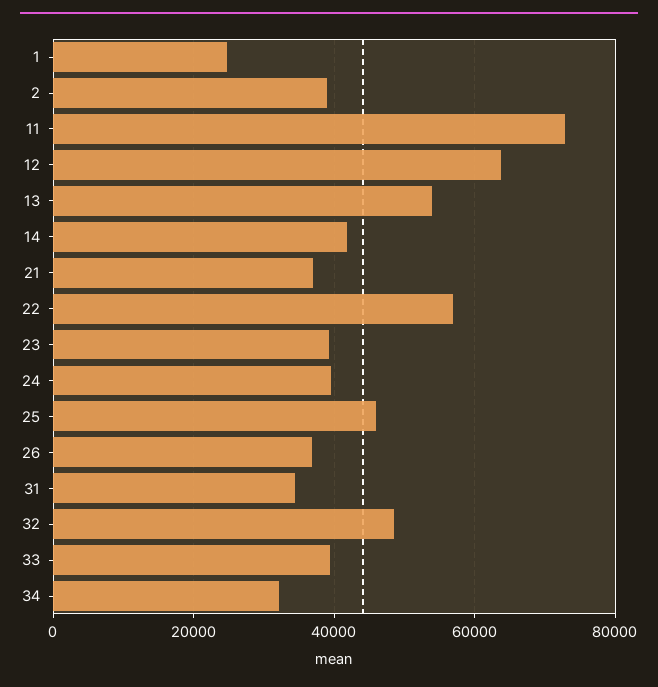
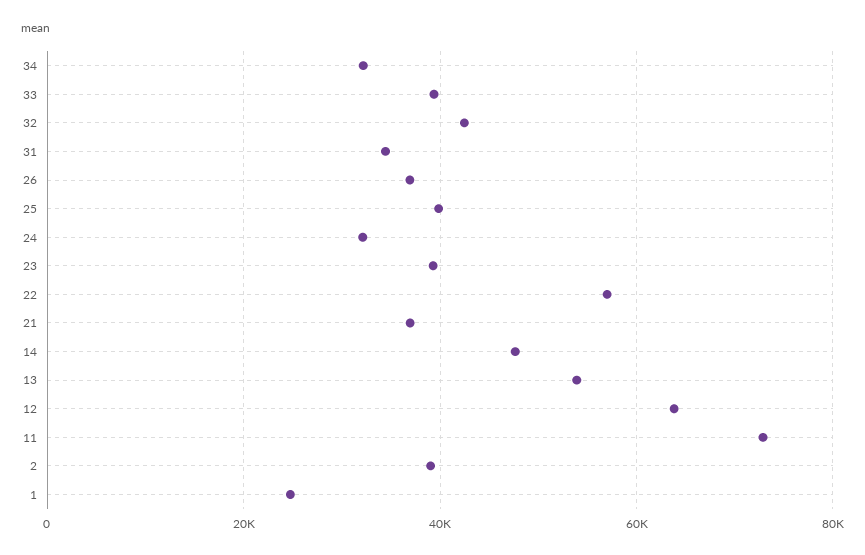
14: 42000 -> 48000
24: 40000 -> 32000
25: 46000 -> 40000
32: 48000 -> 42000

